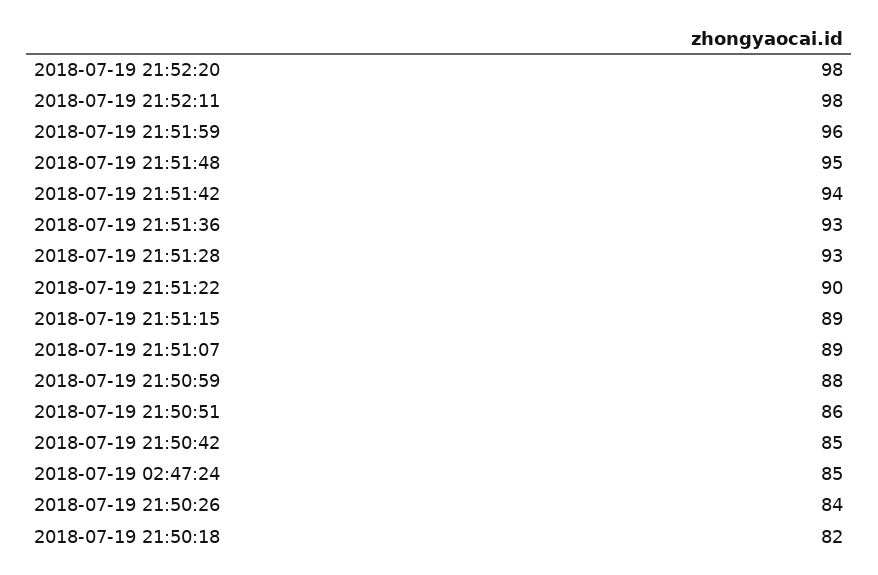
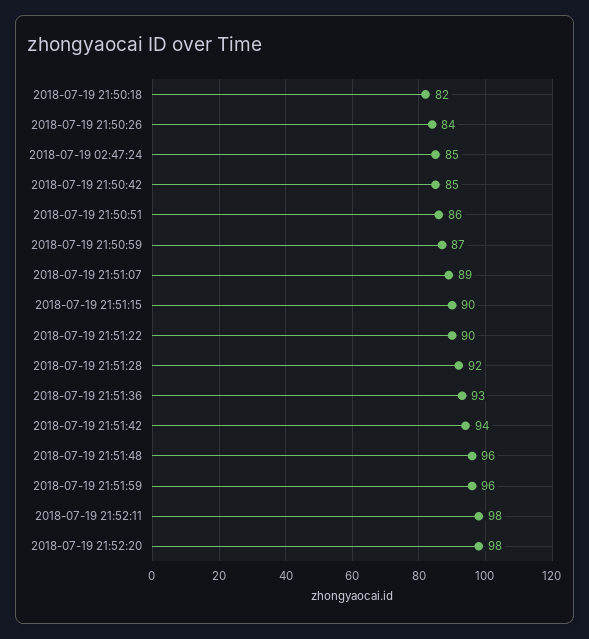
2018-07-19 21:51:48: 95 -> 96
2018-07-19 21:51:28: 93 -> 92
2018-07-19 21:51:15: 89 -> 90
2018-07-19 21:50:59: 88 -> 87

